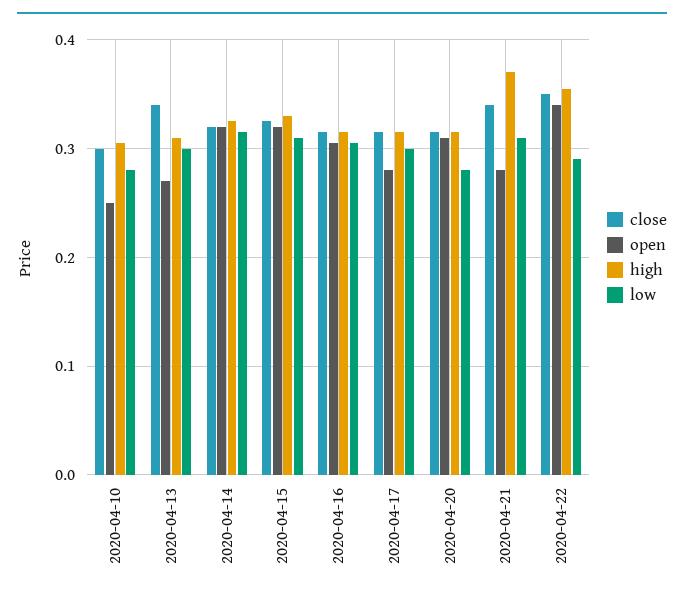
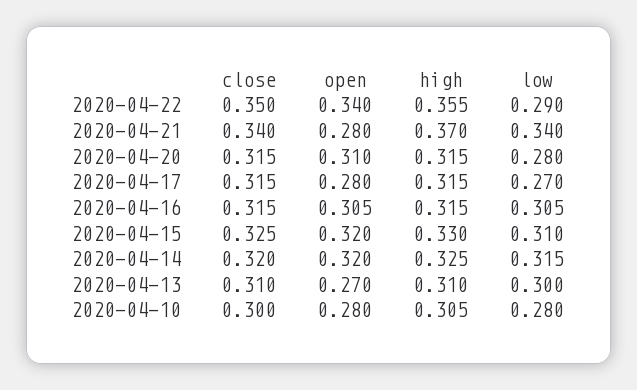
open, 2020-04-10: 0.25 -> 0.28
close, 2020-04-13: 0.34 -> 0.31
low, 2020-04-17: 0.3 -> 0.27
low, 2020-04-21: 0.31 -> 0.34

